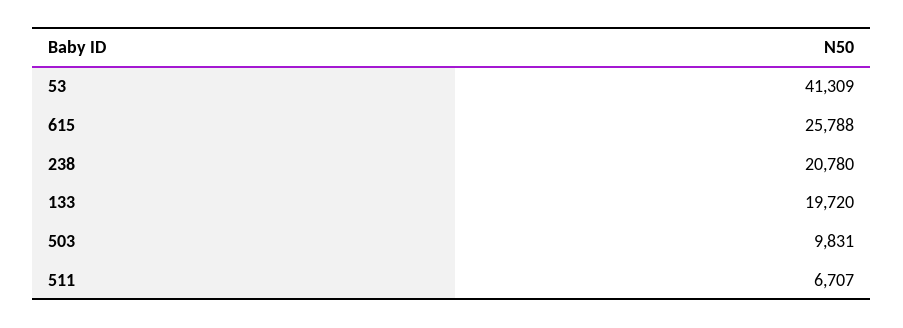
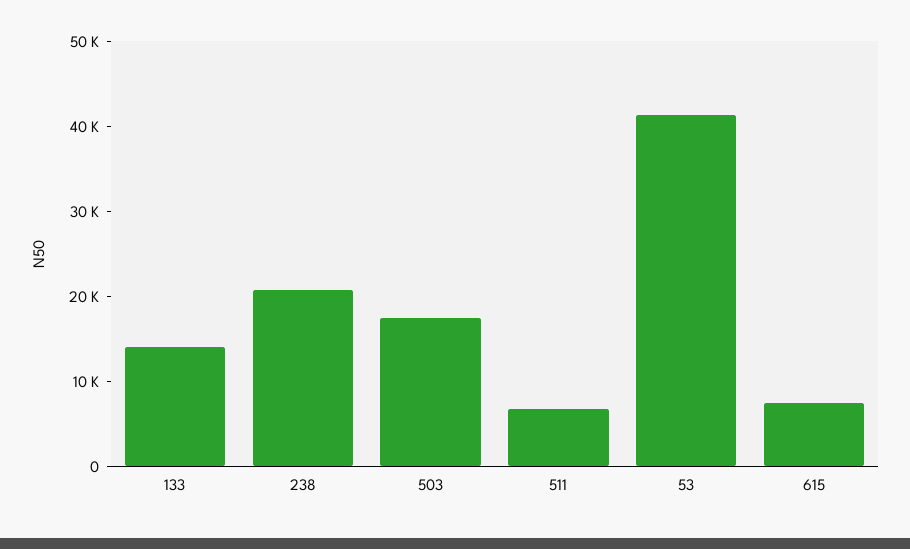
615: 25788 -> 8000
133: 19720 -> 14000
503: 9831 -> 18000

